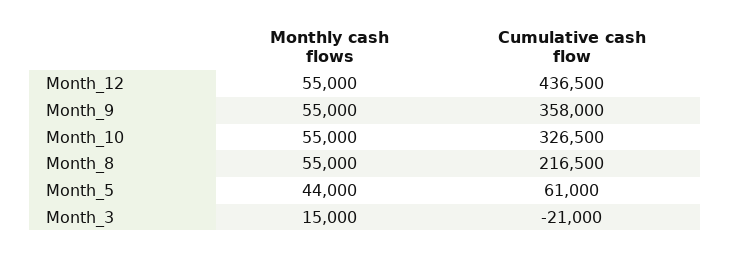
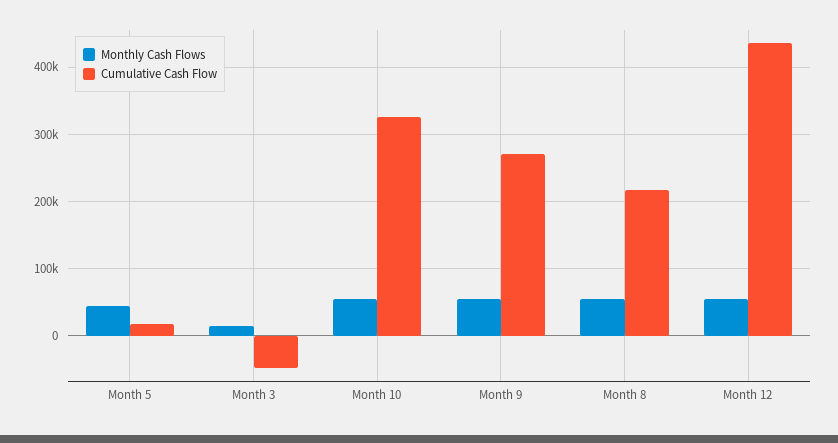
Cumulative cash flow, Month_9: 358000 -> 270000
Cumulative cash flow, Month_5: 61000 -> 20000
Cumulative cash flow, Month_3: -21000 -> -50000

